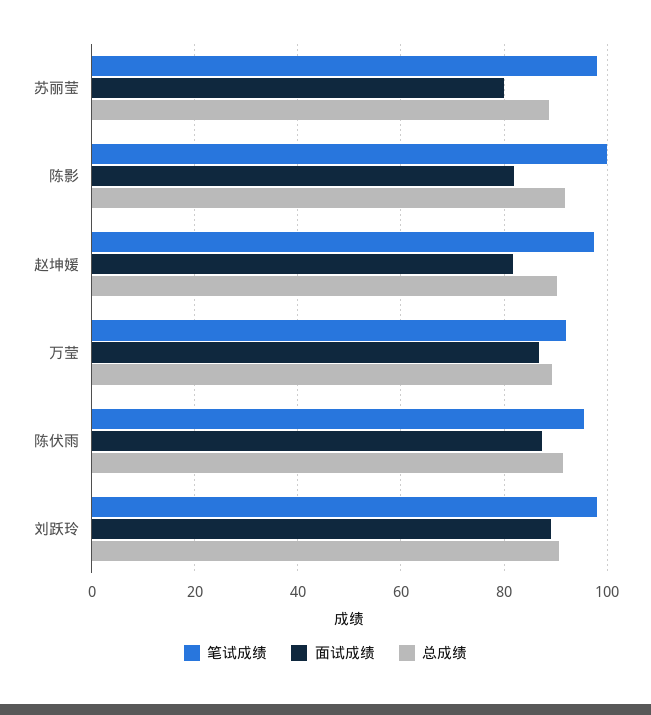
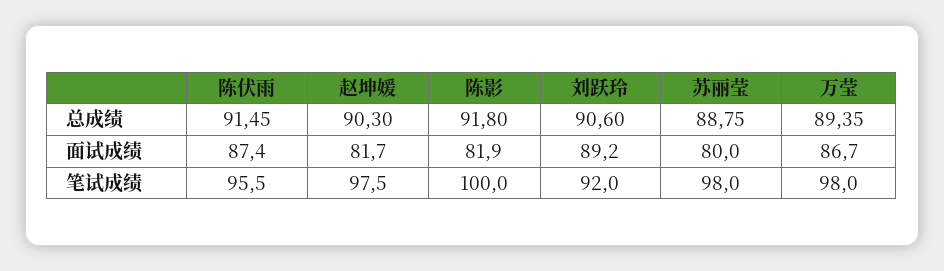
笔试成绩, 万莹: 92 -> 98
笔试成绩, 刘跃玲: 98 -> 92

